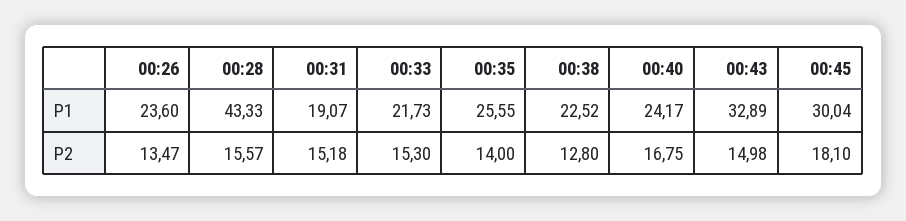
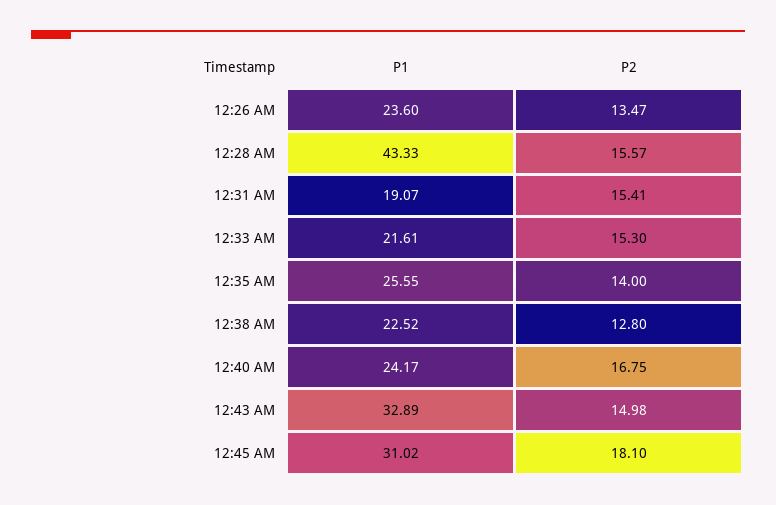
00:33, P1: 21.73 -> 21.61
00:45, P1: 30.04 -> 31.02
00:31, P2: 15.18 -> 15.41

